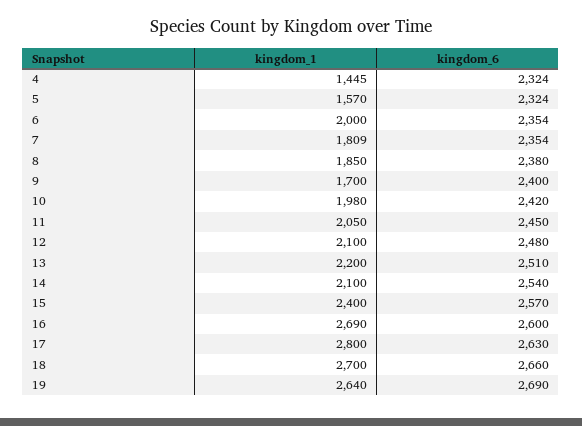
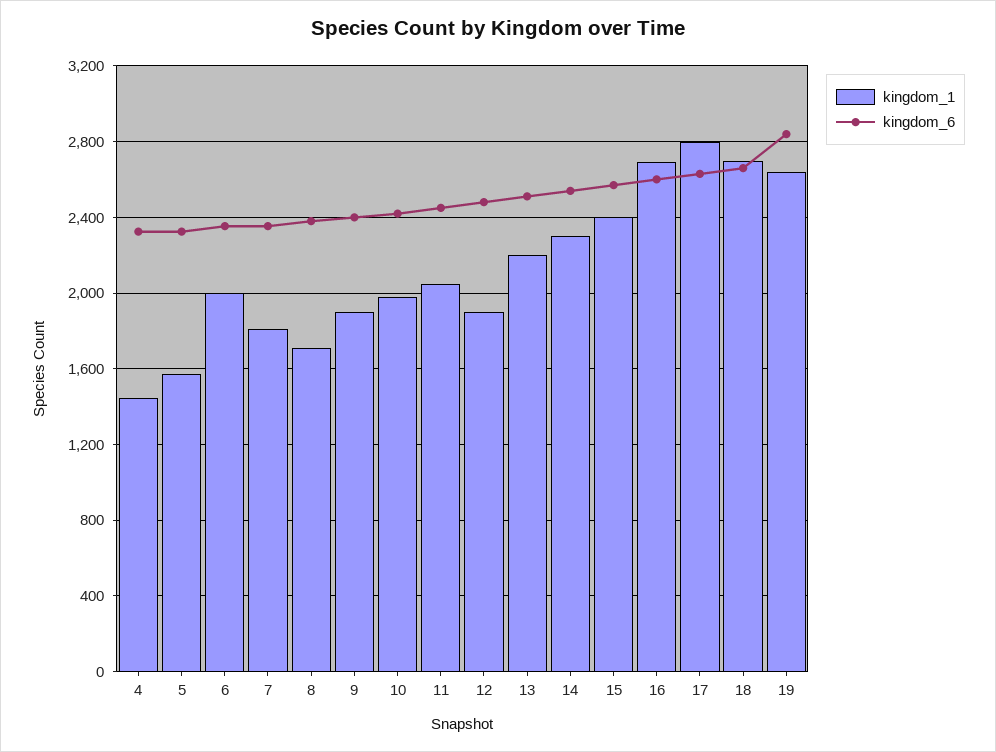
kingdom_1, 8: 1850 -> 1700
kingdom_1, 9: 1700 -> 1900
kingdom_1, 12: 2100 -> 1900
kingdom_1, 14: 2100 -> 2300
kingdom_6, 19: 2690 -> 2850

